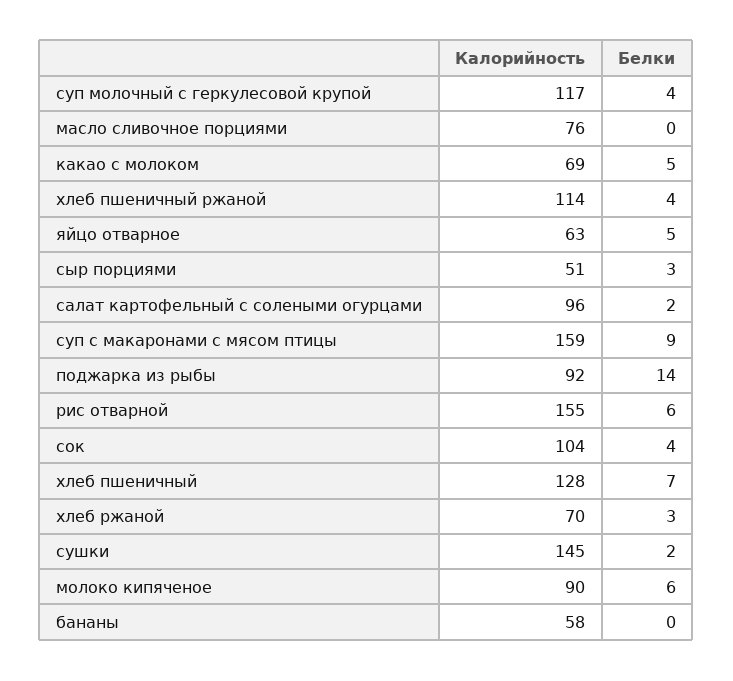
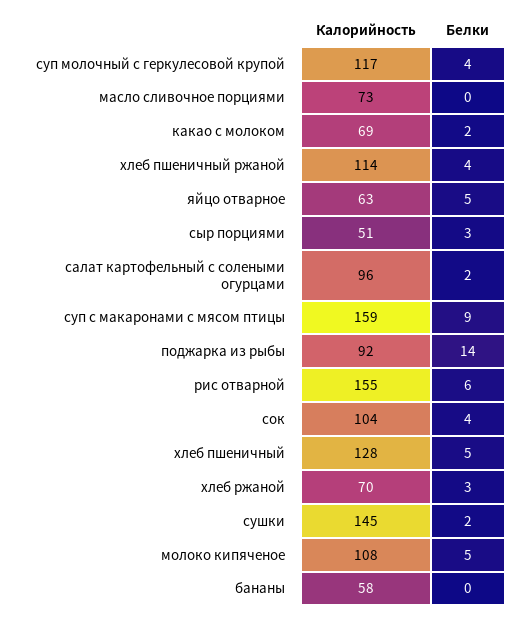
Калорийность, масло сливочное порциями: 76 -> 73
Белки, какао с молоком: 5 -> 2
Белки, хлеб пшеничный: 7 -> 5
Калорийность, молоко кипяченое: 90 -> 108
Белки, молоко кипяченое: 6 -> 5

